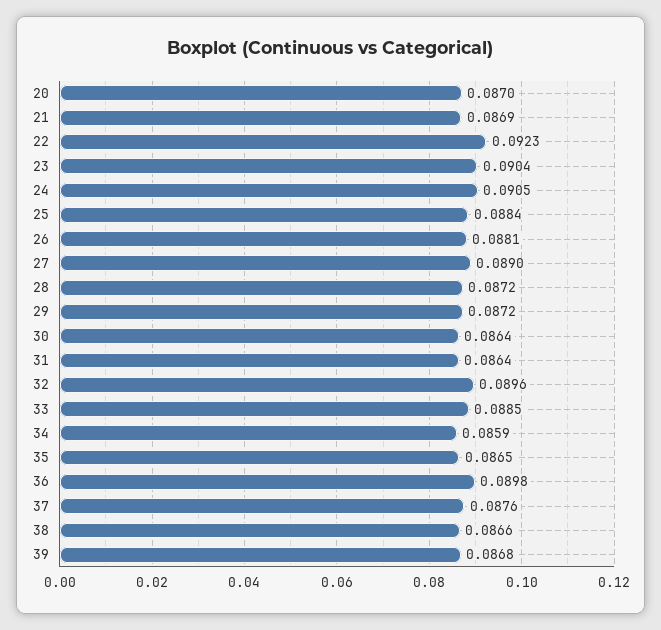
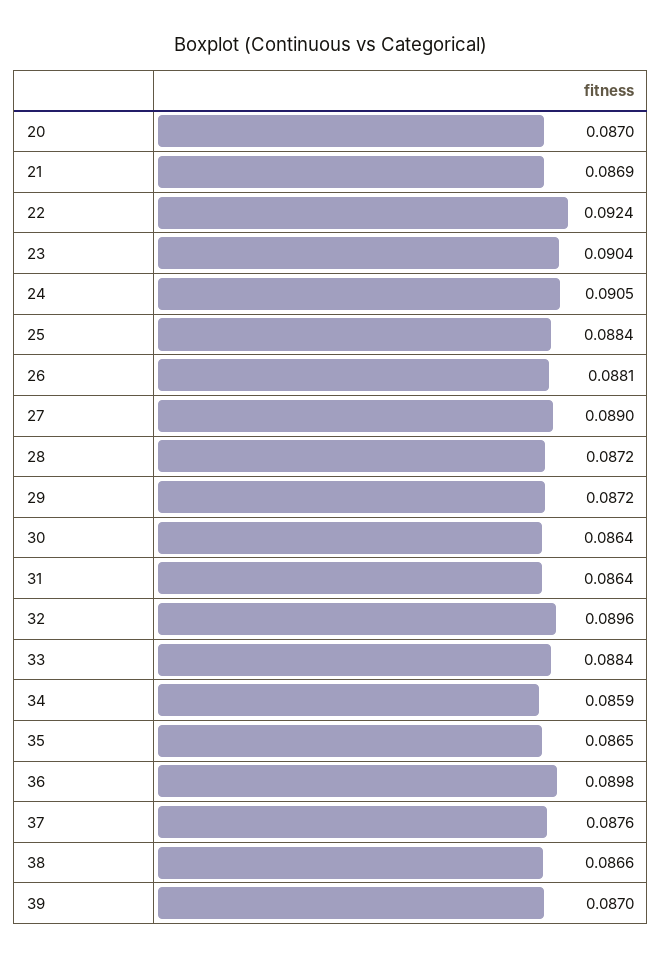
22: 0.0923 -> 0.0924
33: 0.0885 -> 0.0884
39: 0.0868 -> 0.087

